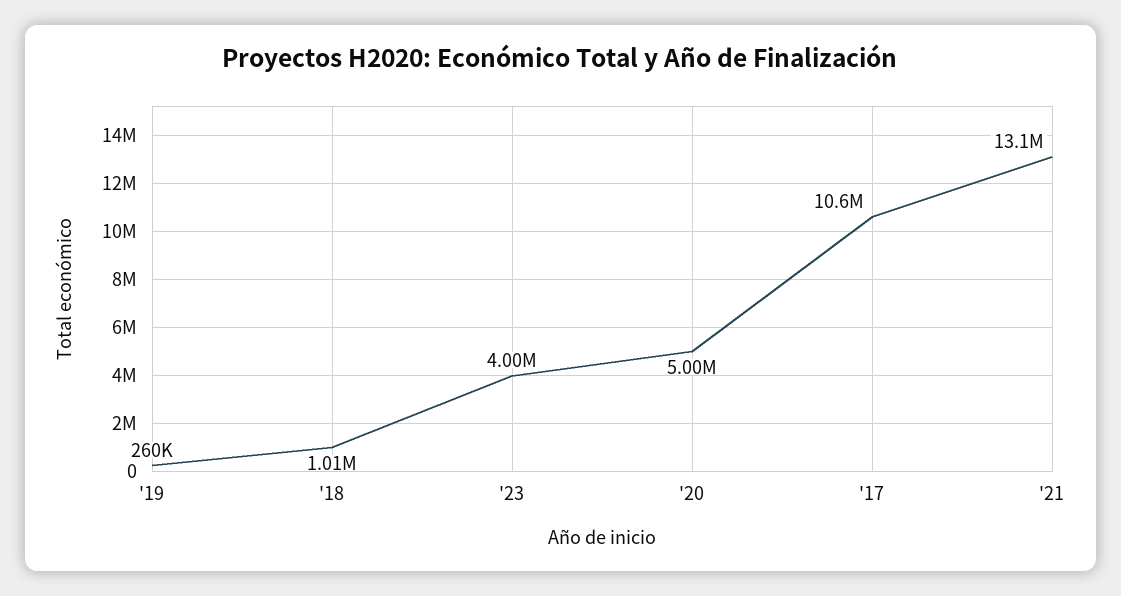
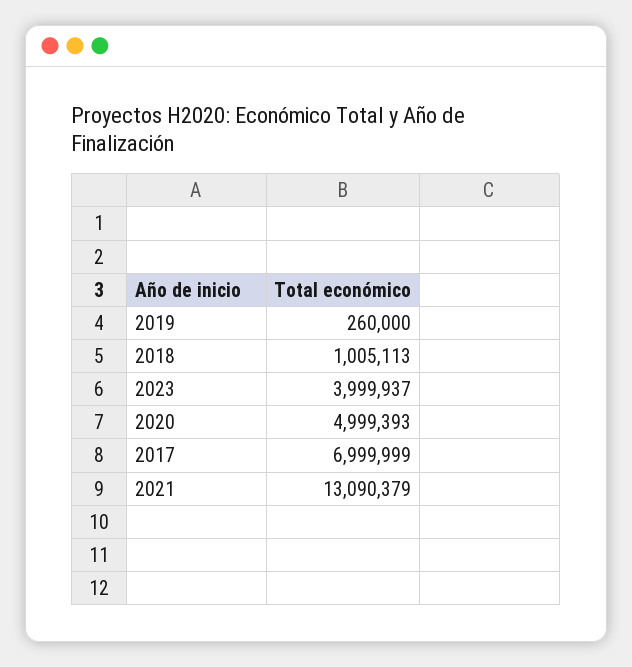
'17: 10600000 -> 6999999

